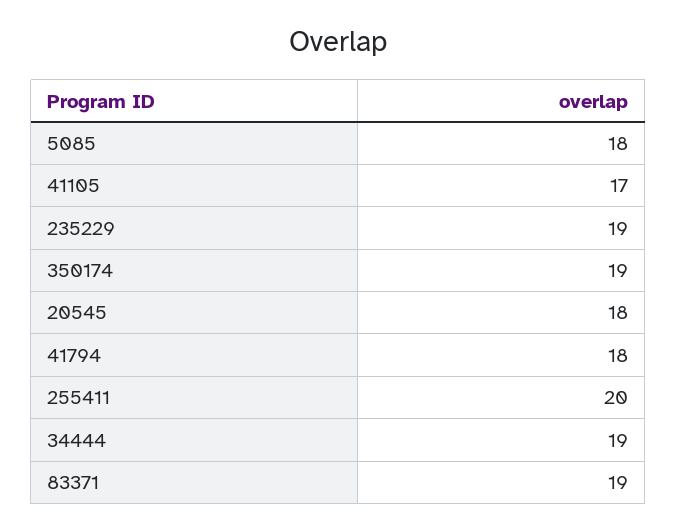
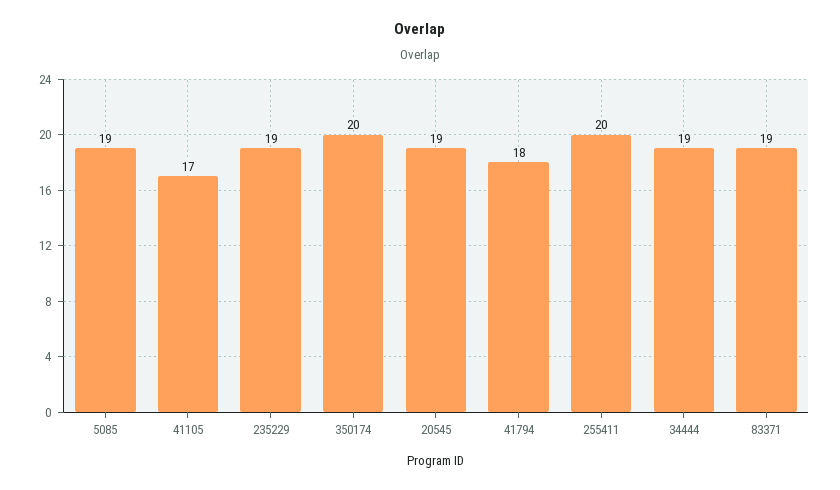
5085: 18 -> 19
350174: 19 -> 20
20545: 18 -> 19

